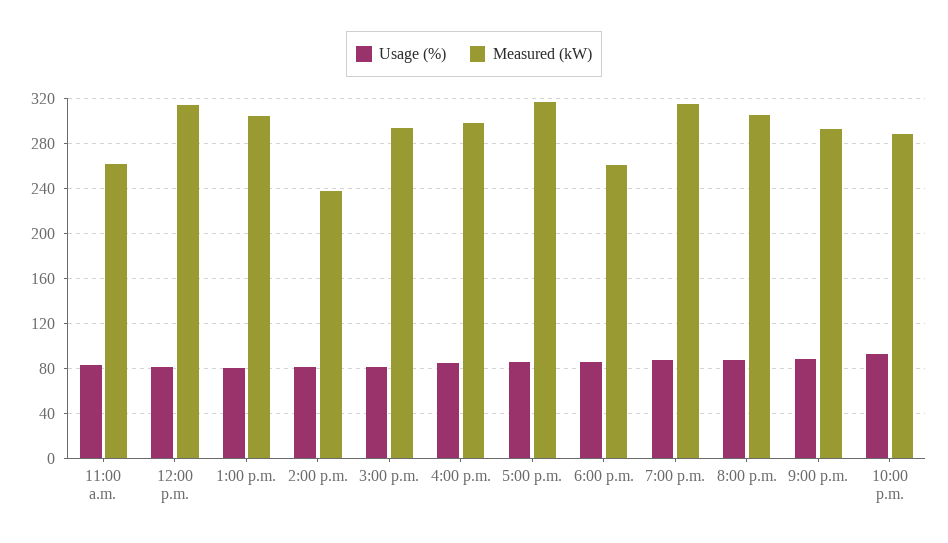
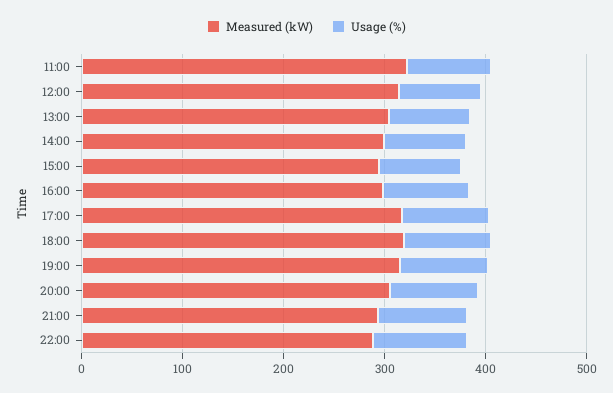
Measured (kW), 11:00 a.m.: 260 -> 320
Measured (kW), 2:00 p.m.: 240 -> 300
Measured (kW), 6:00 p.m.: 260 -> 320

